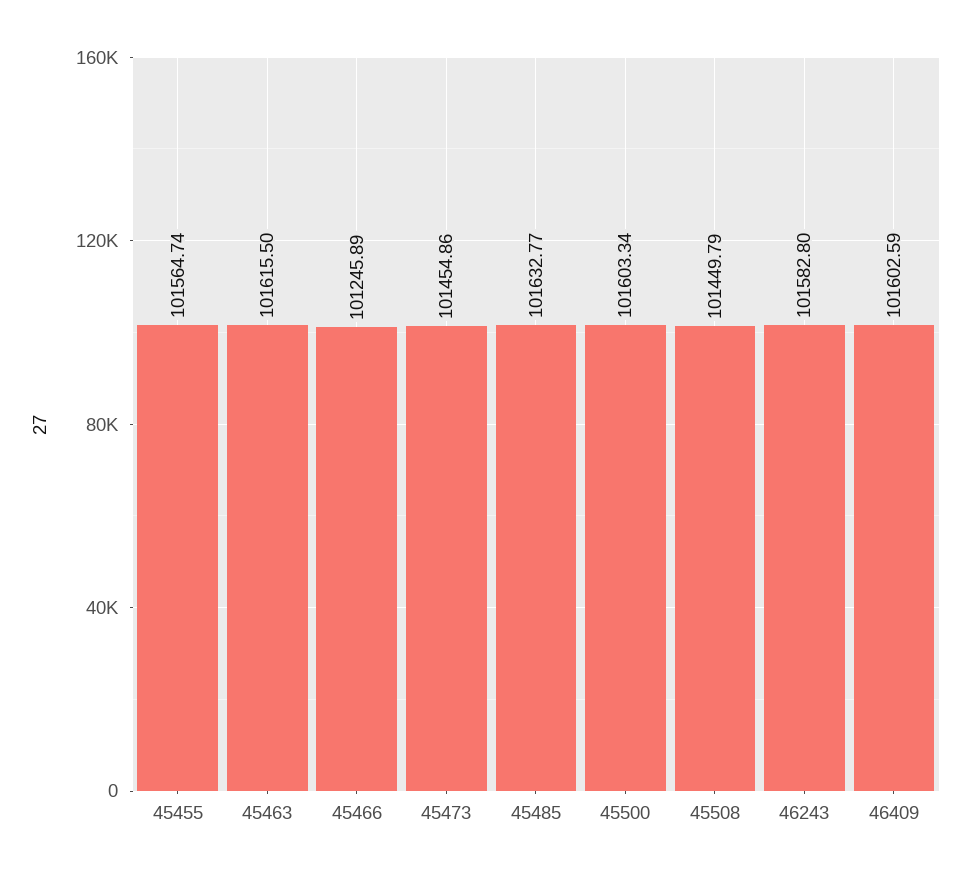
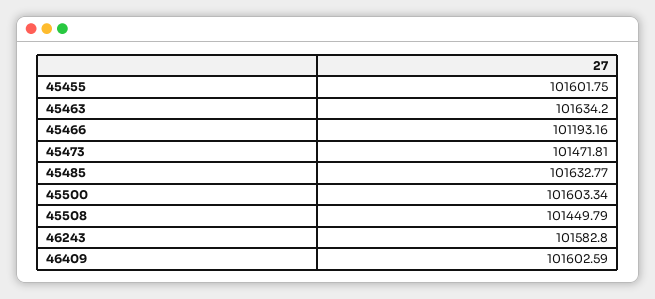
45455: 101564.74 -> 101601.75
45463: 101615.5 -> 101634.2
45466: 101245.89 -> 101193.16
45473: 101454.86 -> 101471.81

